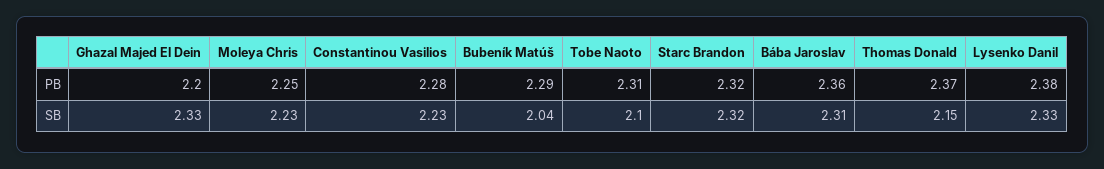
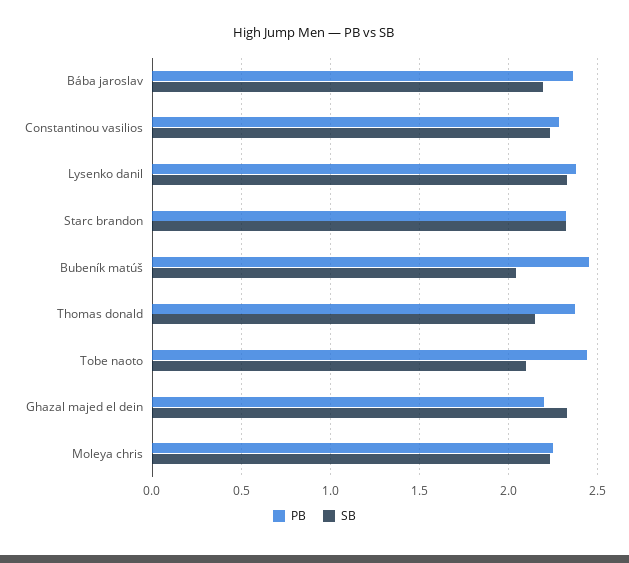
PB, Bubeník Matúš: 2.29 -> 2.45
PB, Tobe Naoto: 2.31 -> 2.45
SB, Bába Jaroslav: 2.31 -> 2.2

